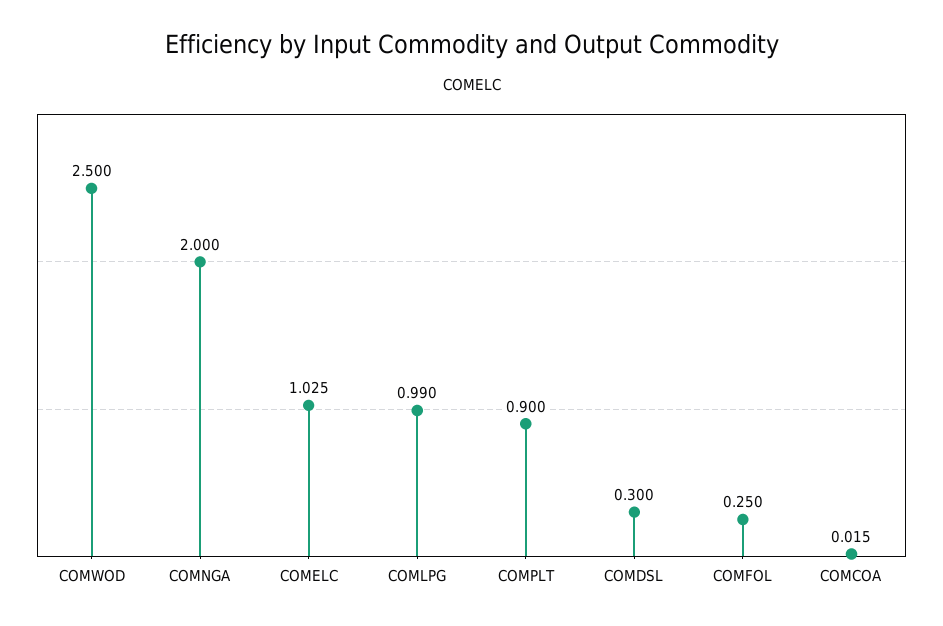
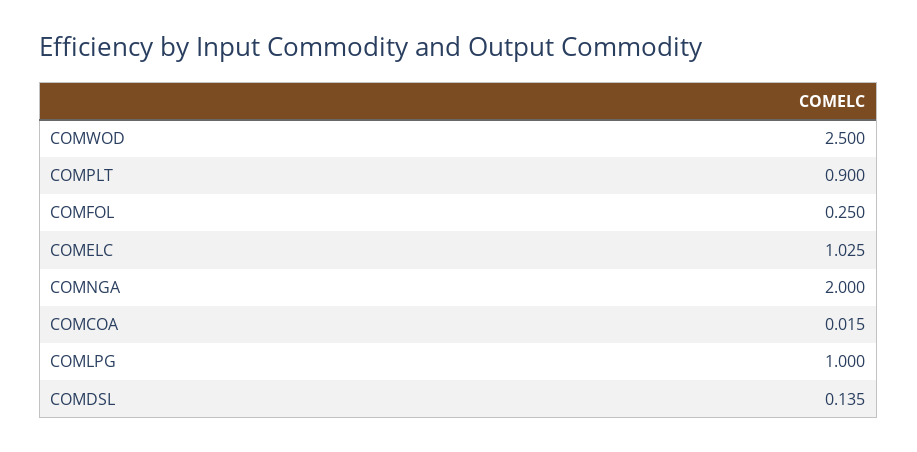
COMLPG: 0.99 -> 1
COMDSL: 0.3 -> 0.135

